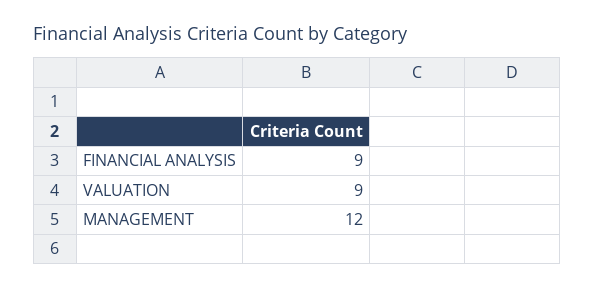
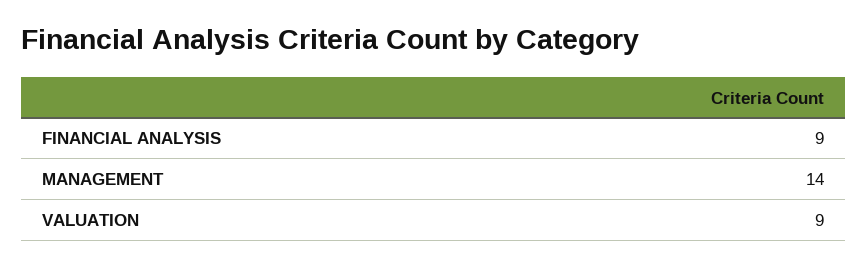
MANAGEMENT: 12 -> 14

